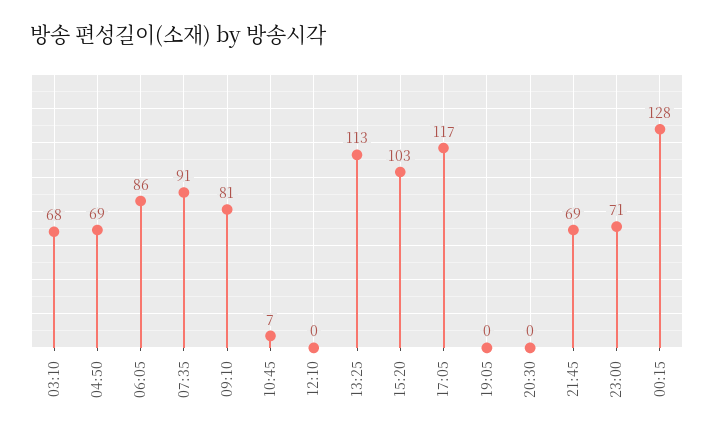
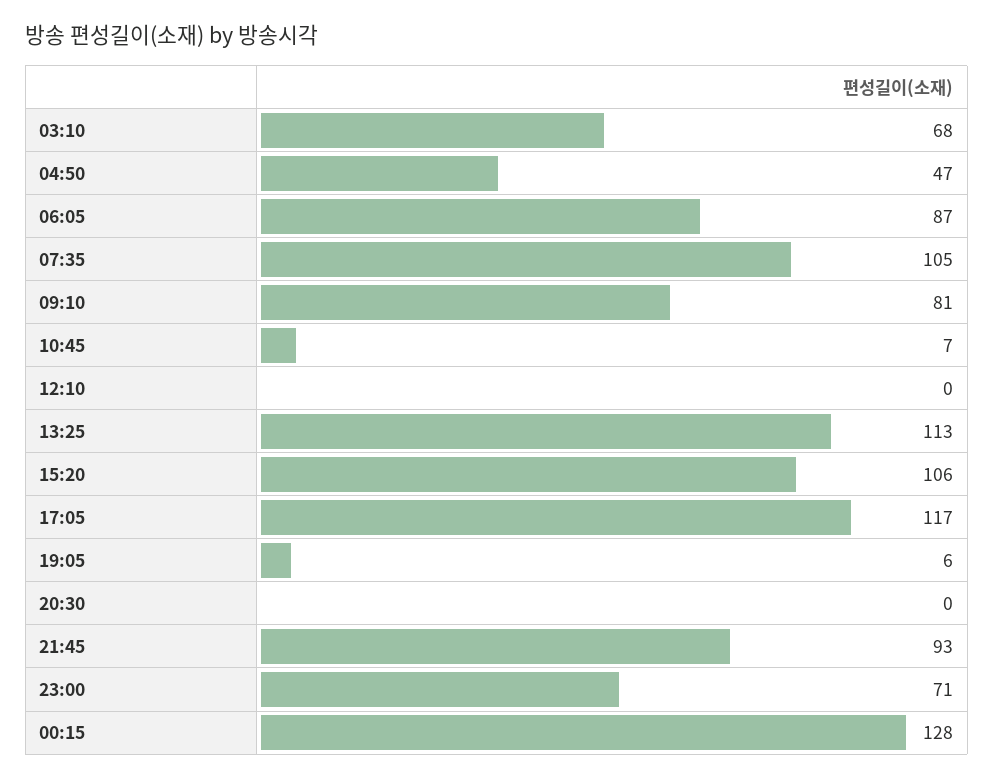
04:50: 69 -> 47
06:05: 86 -> 87
07:35: 91 -> 105
15:20: 103 -> 106
19:05: 0 -> 6
21:45: 69 -> 93

